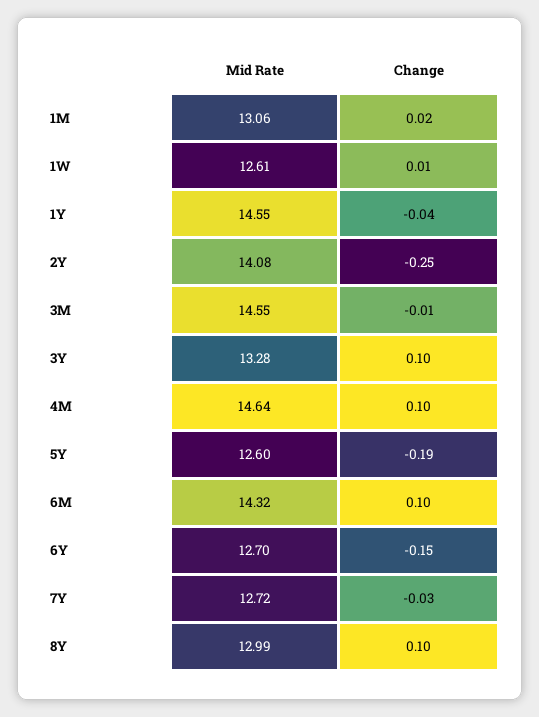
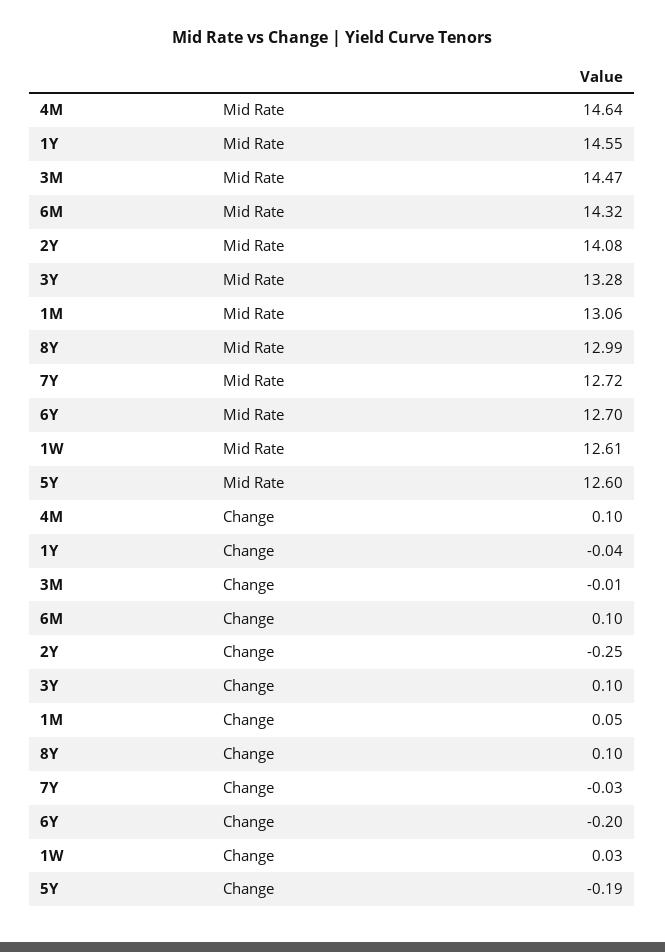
Change, 1M: 0.02 -> 0.05
Change, 1W: 0.01 -> 0.03
Mid Rate, 3M: 14.55 -> 14.47
Change, 6Y: -0.15 -> -0.2

